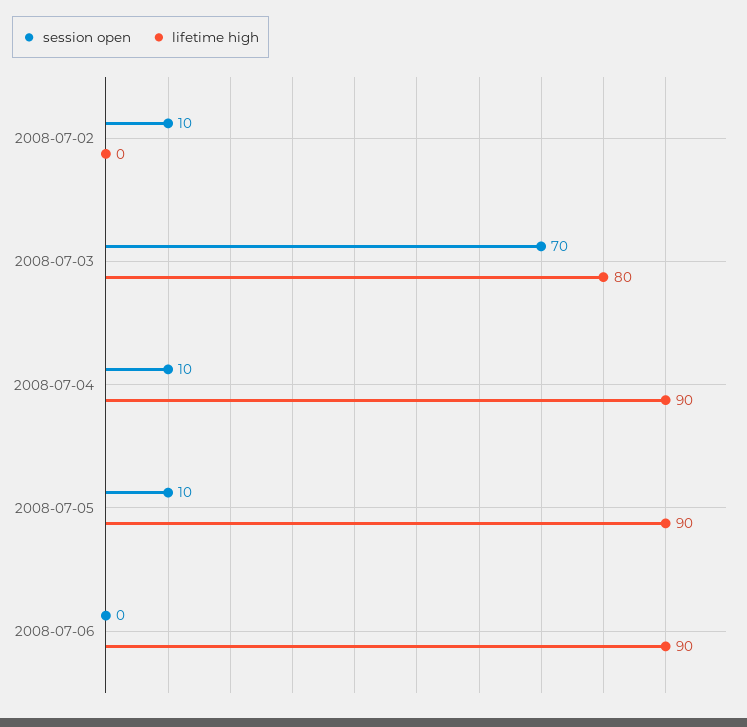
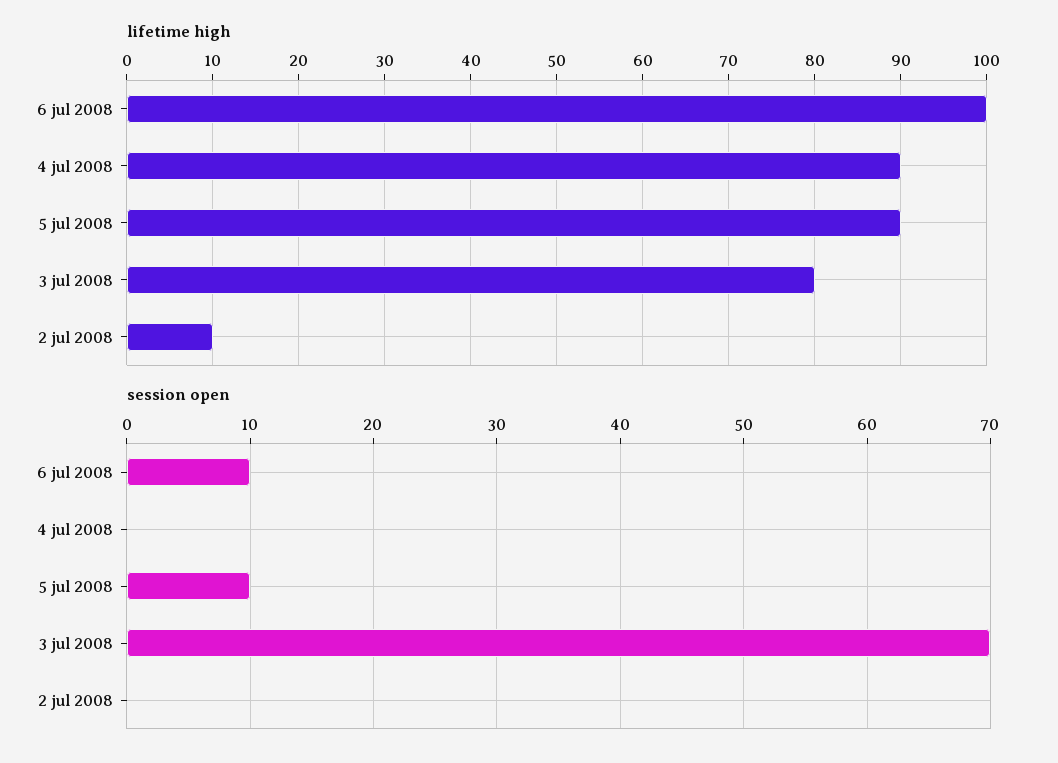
session open, 2008-07-02: 10 -> 0
lifetime high, 2008-07-02: 0 -> 10
session open, 2008-07-04: 10 -> 0
session open, 2008-07-06: 0 -> 10
lifetime high, 2008-07-06: 90 -> 100

